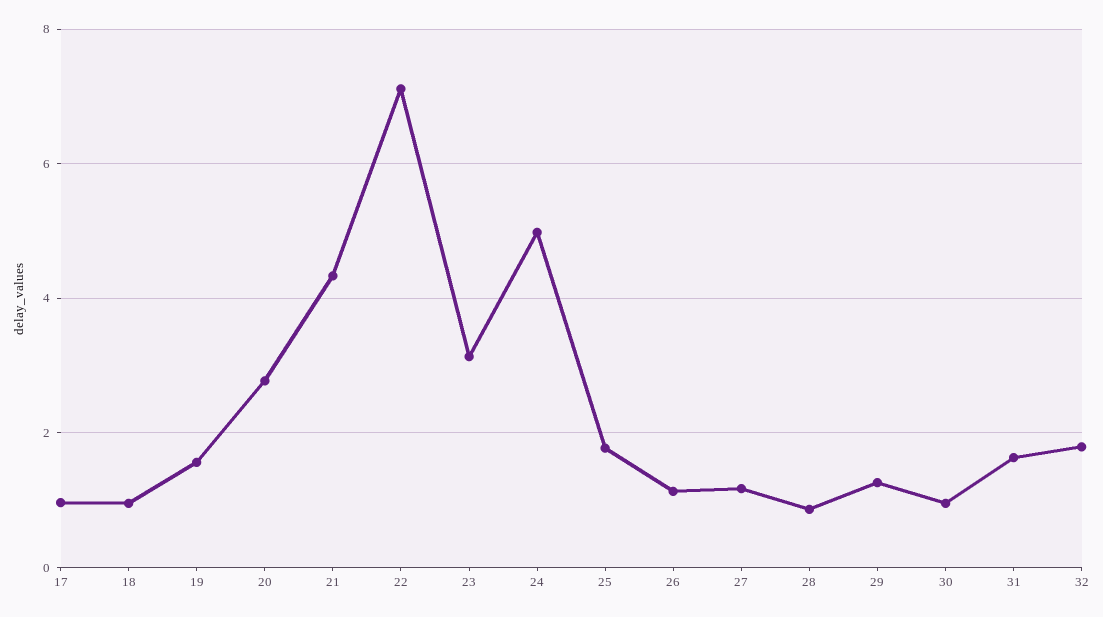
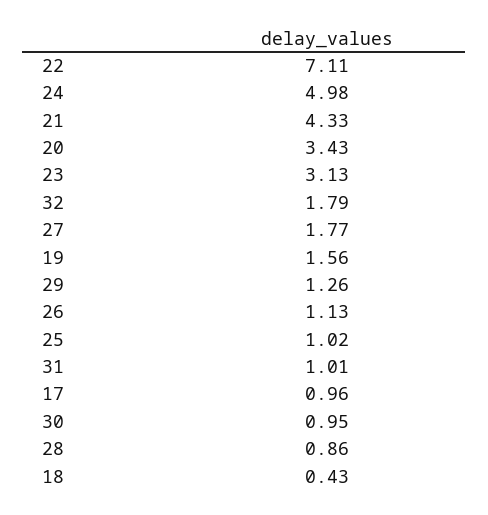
18: 1 -> 0.43
20: 2.8 -> 3.43
25: 1.8 -> 1.02
27: 1.2 -> 1.77
31: 1.6 -> 1.01

